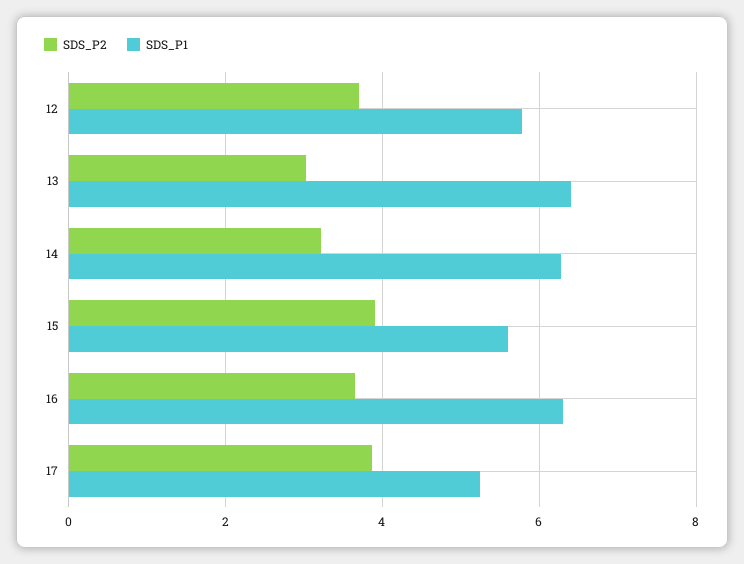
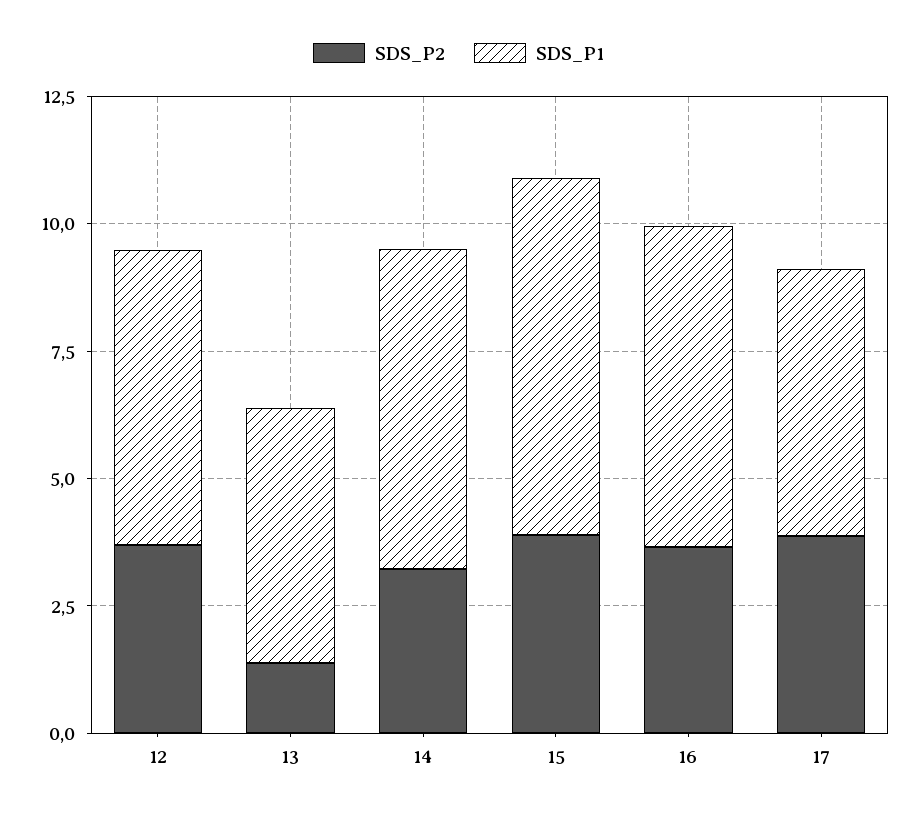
SDS_P2, 13: 3 -> 1.5
SDS_P1, 13: 6.4 -> 5
SDS_P1, 15: 5.6 -> 7

